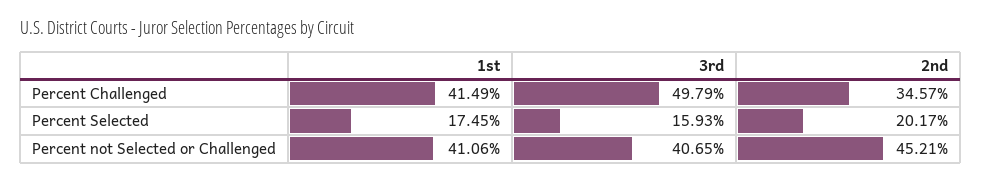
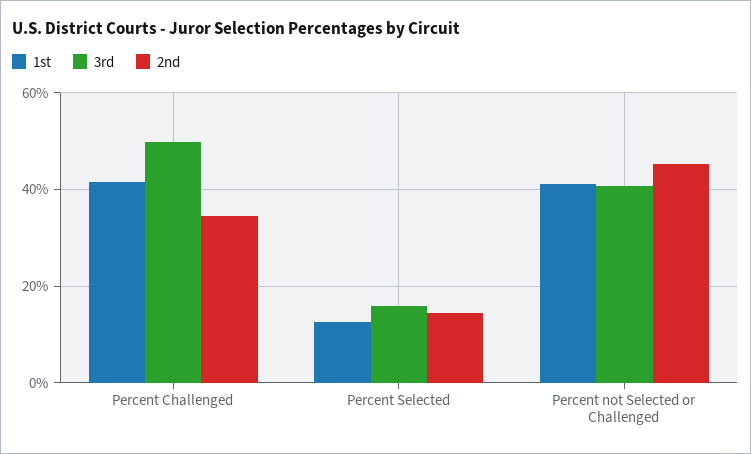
1st, Percent Selected: 17.45 -> 12
2nd, Percent Selected: 20.17 -> 14

